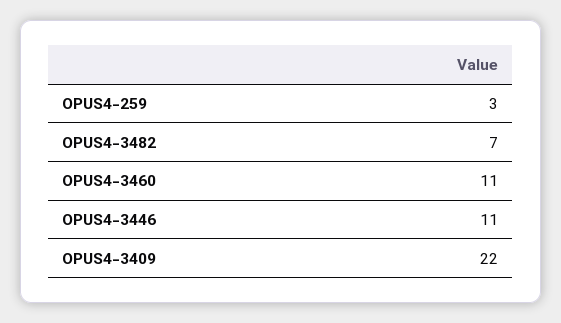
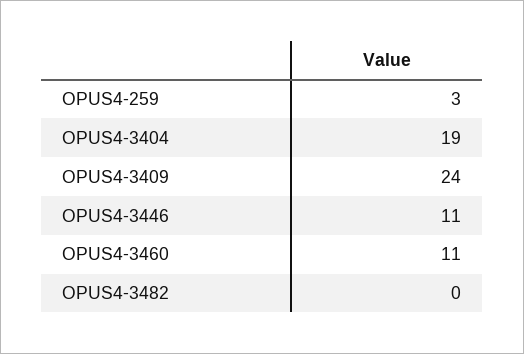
OPUS4-3482: 7 -> 0
OPUS4-3409: 22 -> 24
OPUS4-3404: none -> 19

